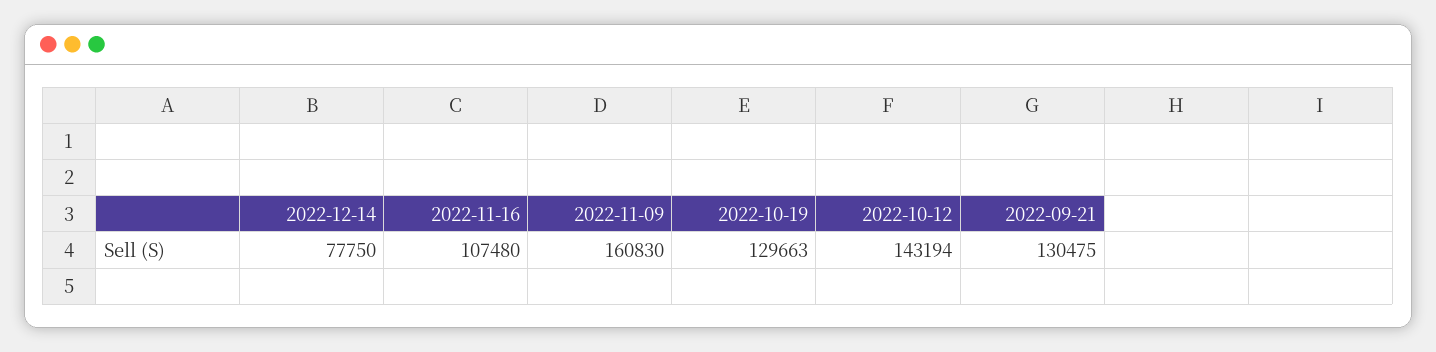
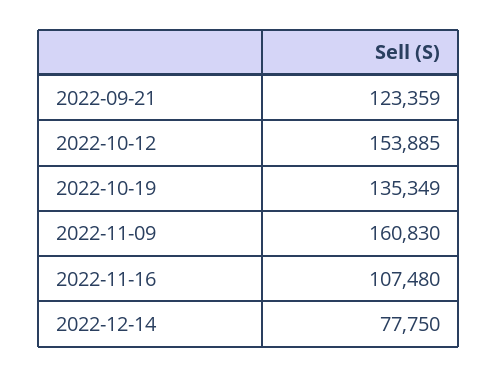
2022-10-19: 129663 -> 135349
2022-10-12: 143194 -> 153885
2022-09-21: 130475 -> 123359

